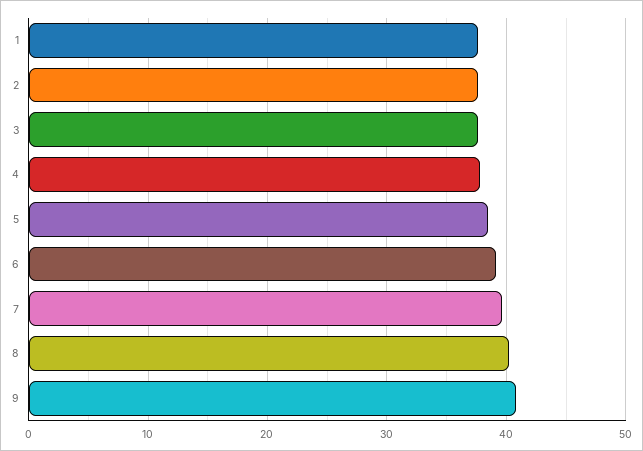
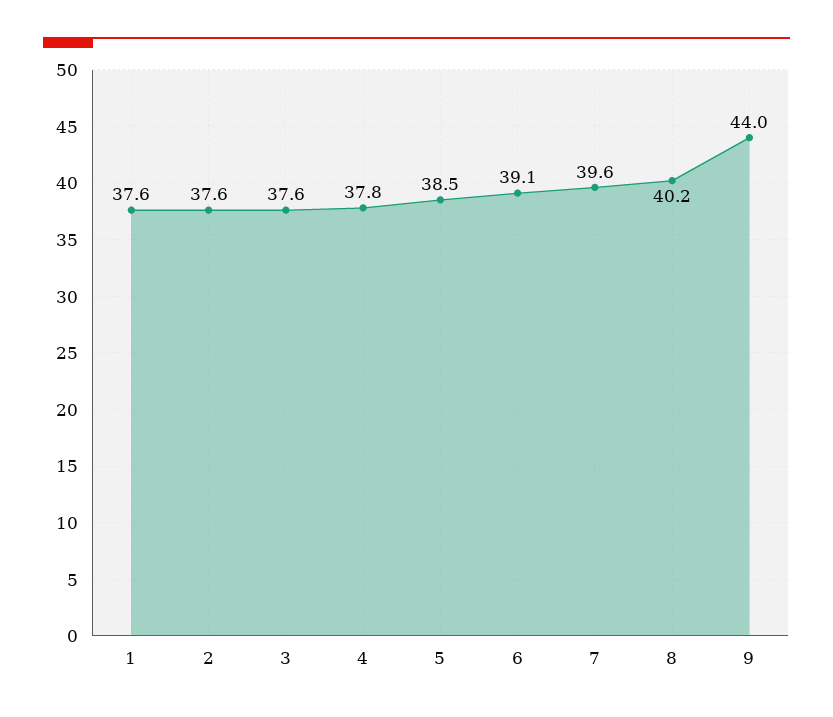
9: 41 -> 44

